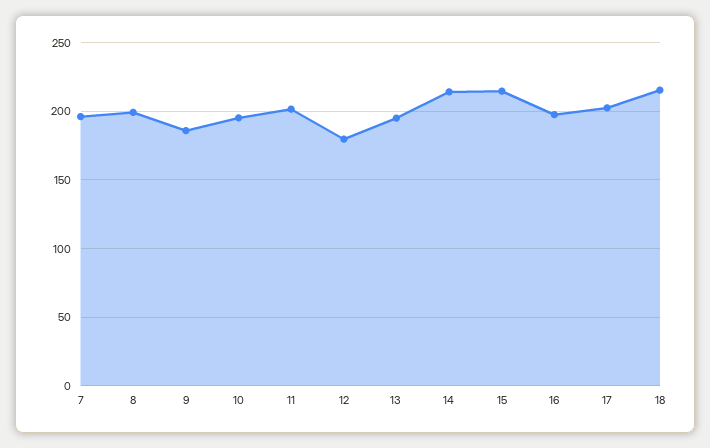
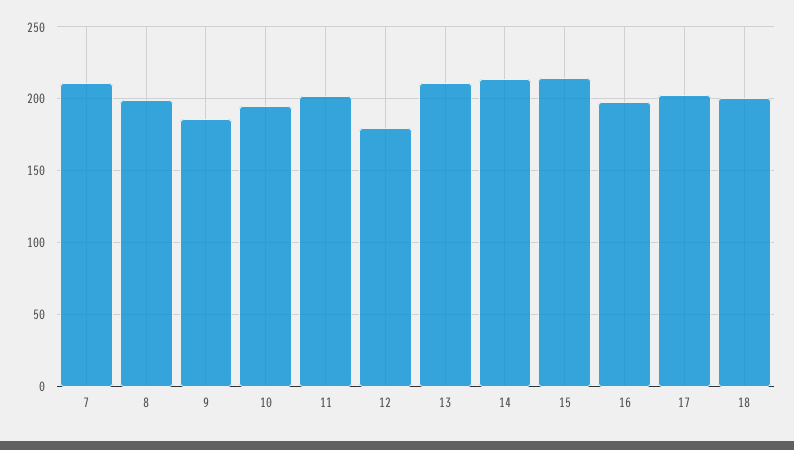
7: 195 -> 210
13: 195 -> 210
18: 215 -> 200

